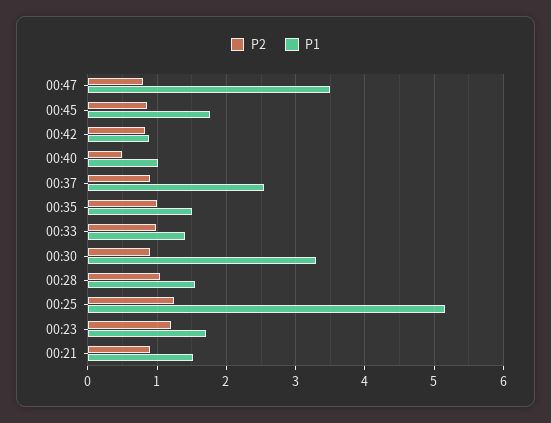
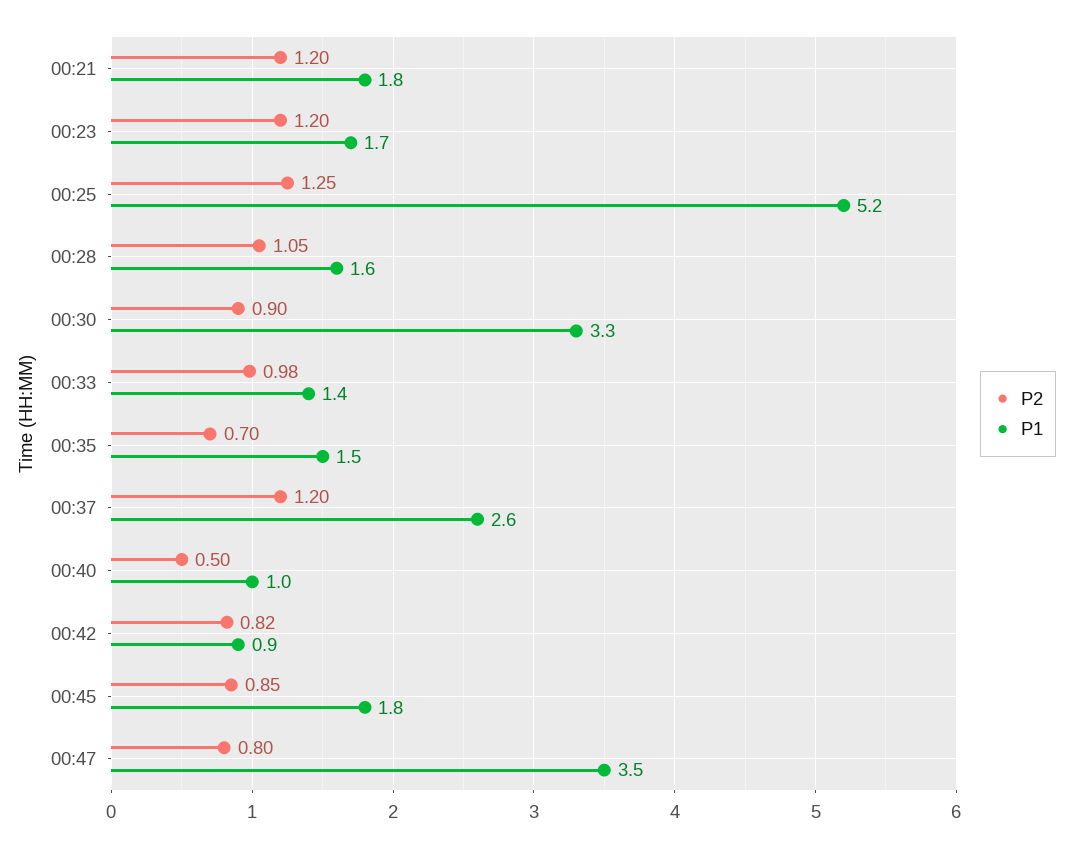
P2, 00:37: 0.9 -> 1.2
P2, 00:35: 1 -> 0.7
P2, 00:21: 0.9 -> 1.2
P1, 00:21: 1.5 -> 1.8

